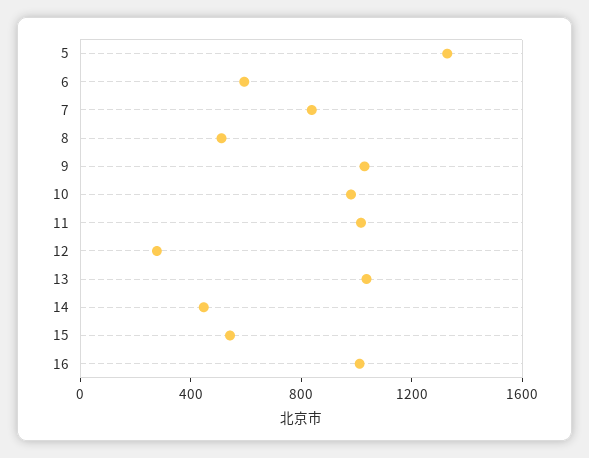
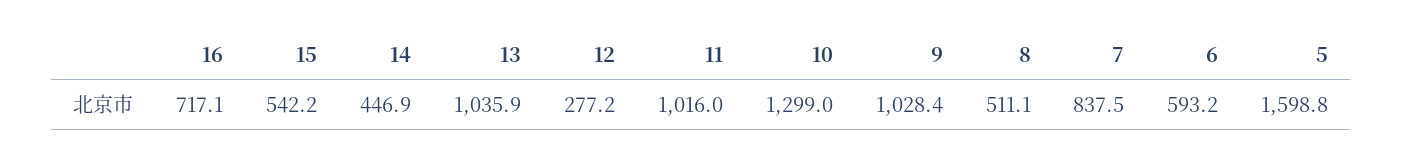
5: 1300 -> 1598.8
10: 1000 -> 1299
16: 1000 -> 717.1

